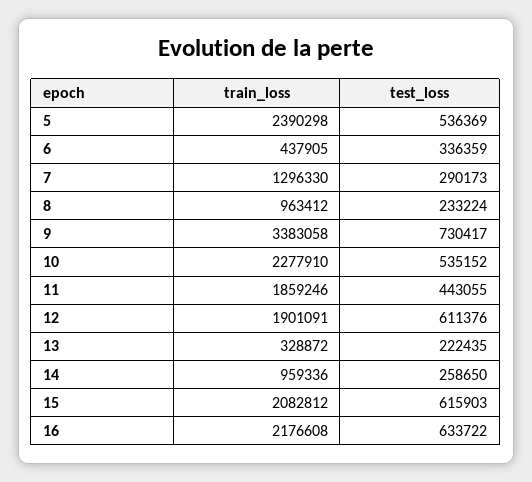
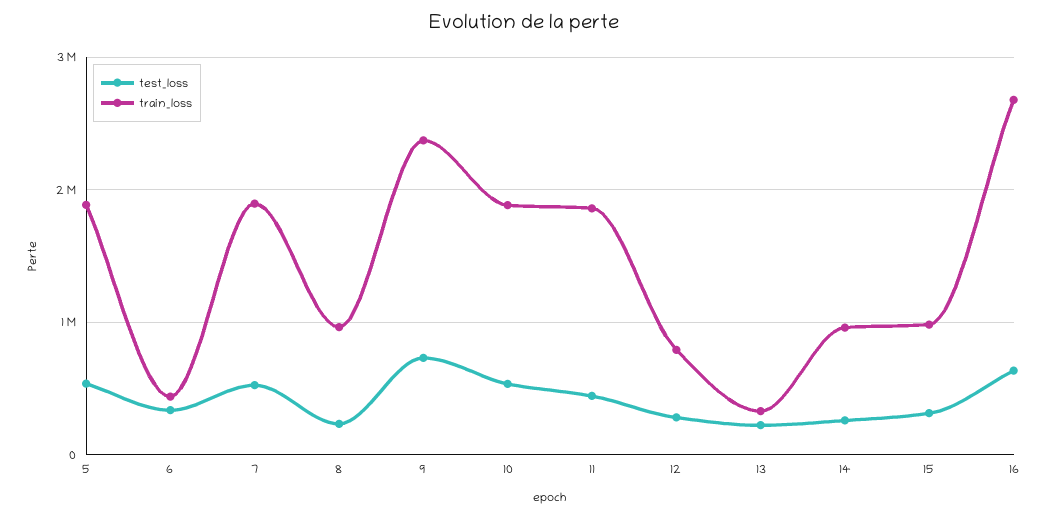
train_loss, 5: 2390298 -> 1900000
train_loss, 7: 1296330 -> 1900000
test_loss, 7: 290173 -> 500000
train_loss, 9: 3383058 -> 2400000
train_loss, 10: 2277910 -> 1900000
train_loss, 12: 1901091 -> 800000
test_loss, 12: 611376 -> 300000
train_loss, 15: 2082812 -> 1000000
test_loss, 15: 615903 -> 300000
train_loss, 16: 2176608 -> 2700000

